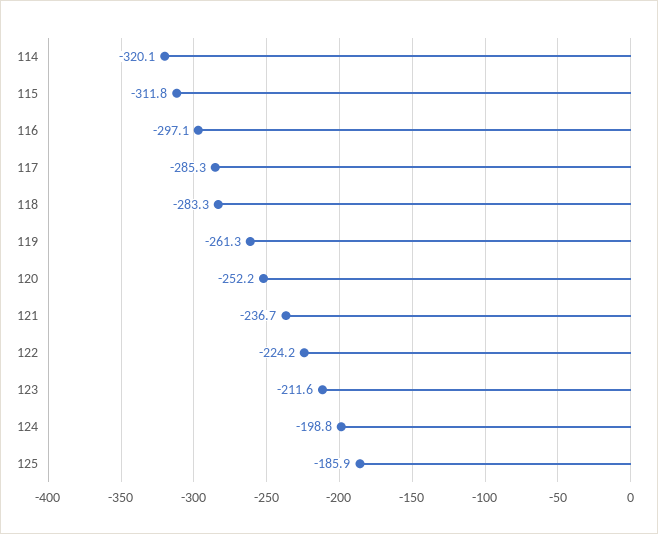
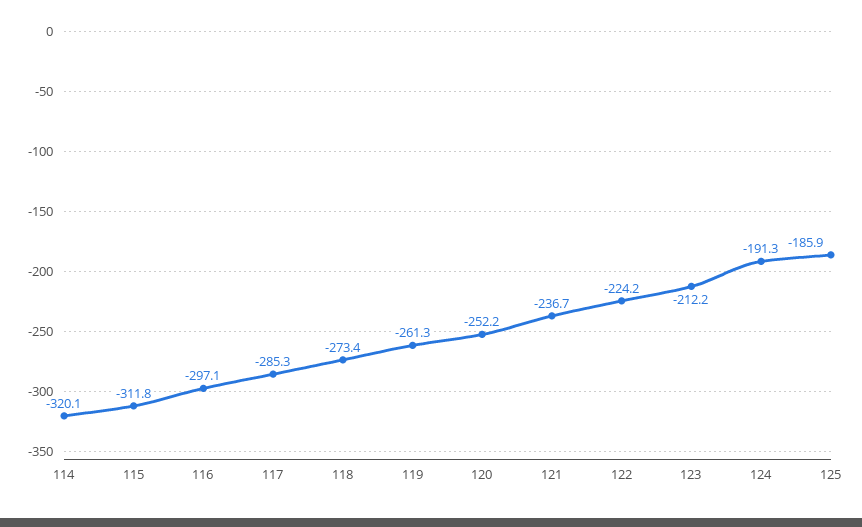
118: -283.3 -> -273.4
123: -211.6 -> -212.2
124: -198.8 -> -191.3

